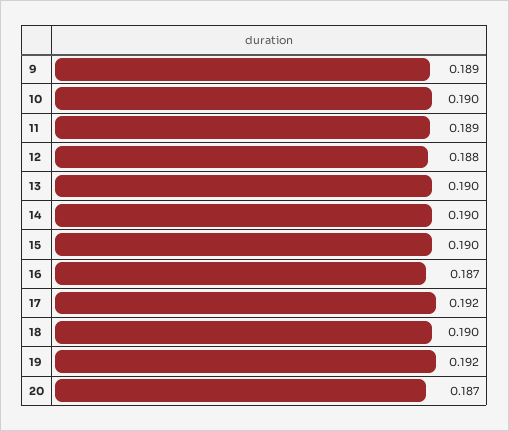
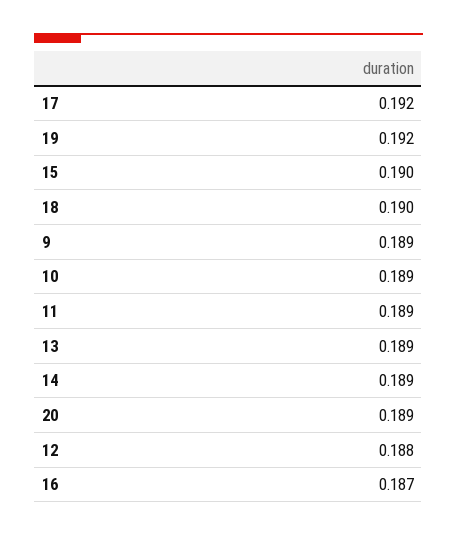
10: 0.19 -> 0.189
13: 0.19 -> 0.189
14: 0.19 -> 0.189
20: 0.187 -> 0.189

